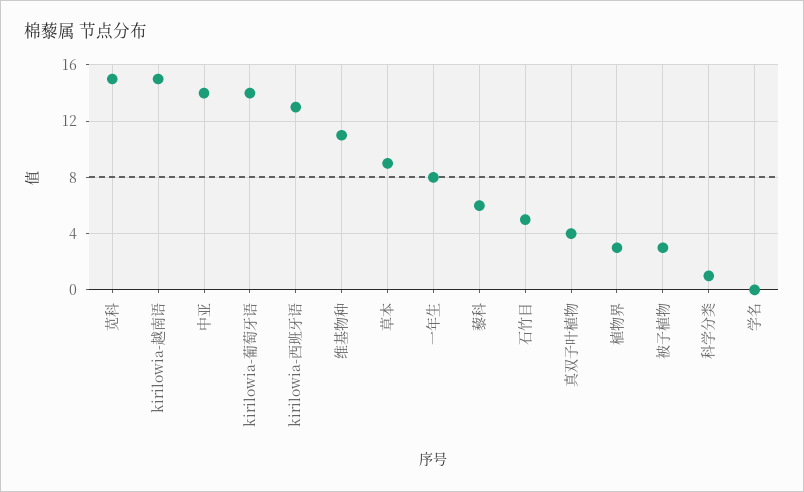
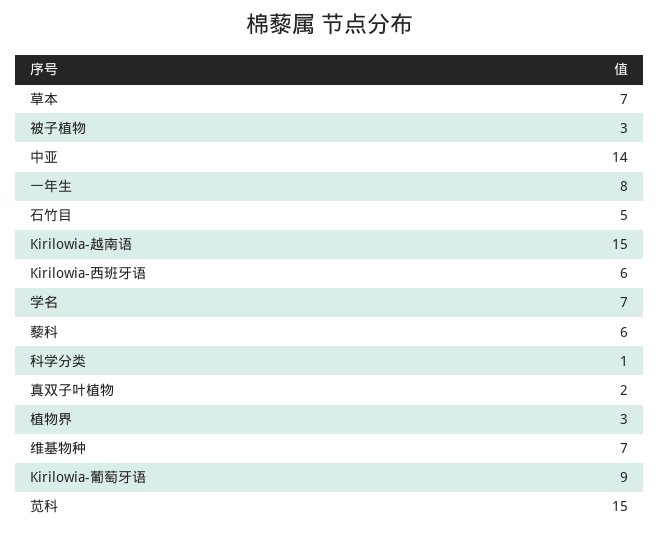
kirilowia-葡萄牙语: 14 -> 9
kirilowia-西班牙语: 13 -> 6
维基物种: 11 -> 7
草本: 9 -> 7
真双子叶植物: 4 -> 2
学名: 0 -> 7

